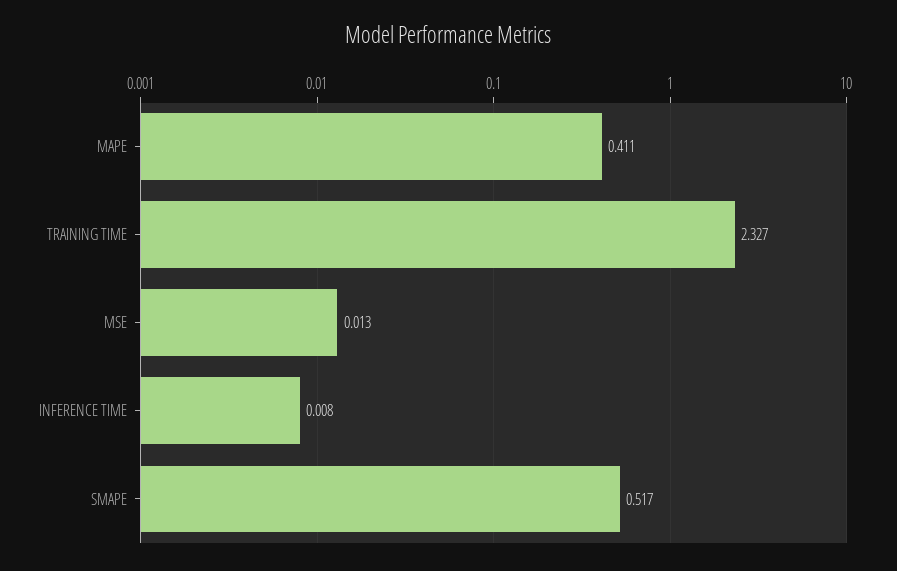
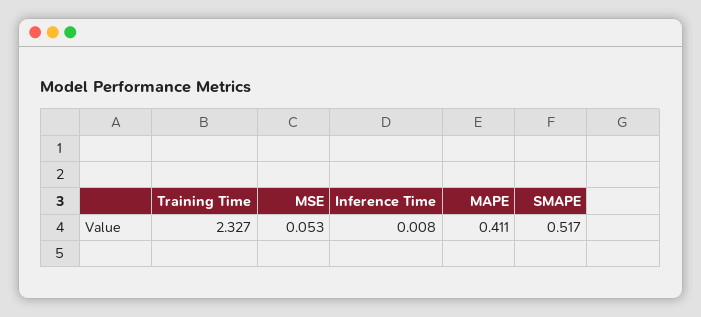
MSE: 0.013 -> 0.053

